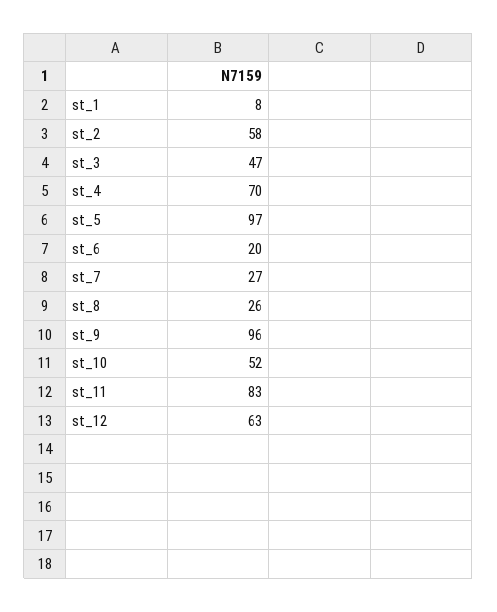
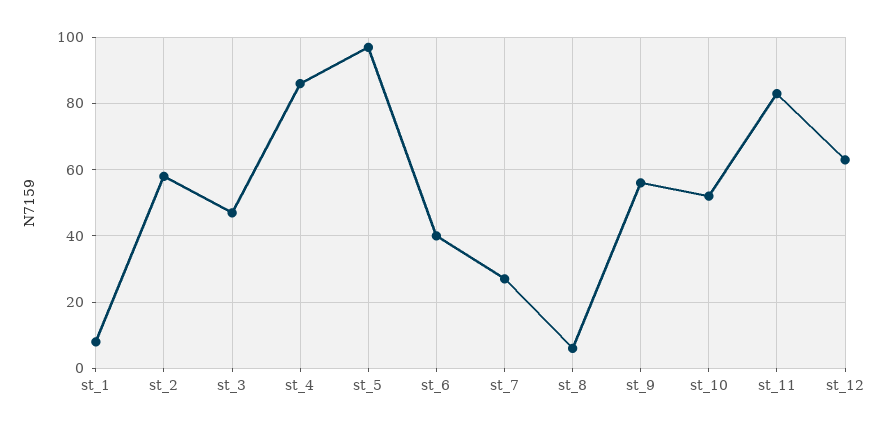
st_4: 70 -> 85
st_6: 20 -> 40
st_8: 26 -> 5
st_9: 96 -> 55

